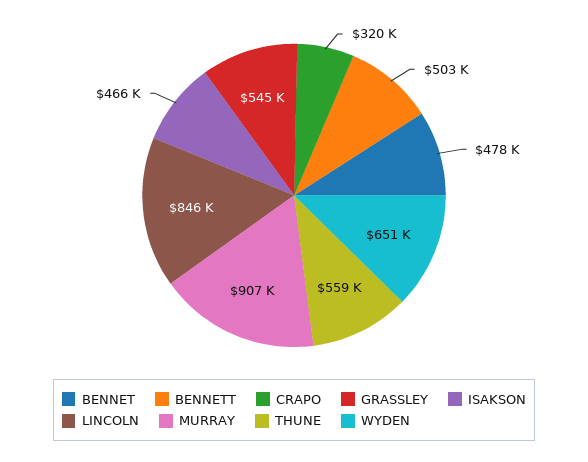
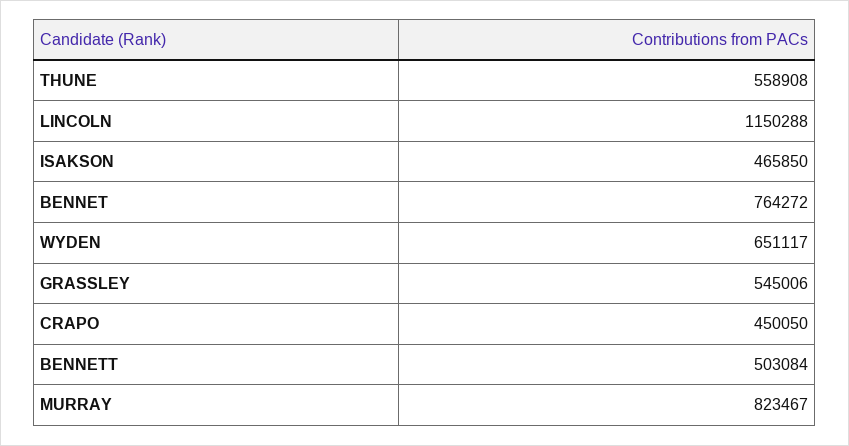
BENNET: 478000 -> 764272
CRAPO: 320000 -> 450050
LINCOLN: 846000 -> 1150288
MURRAY: 907000 -> 823467

